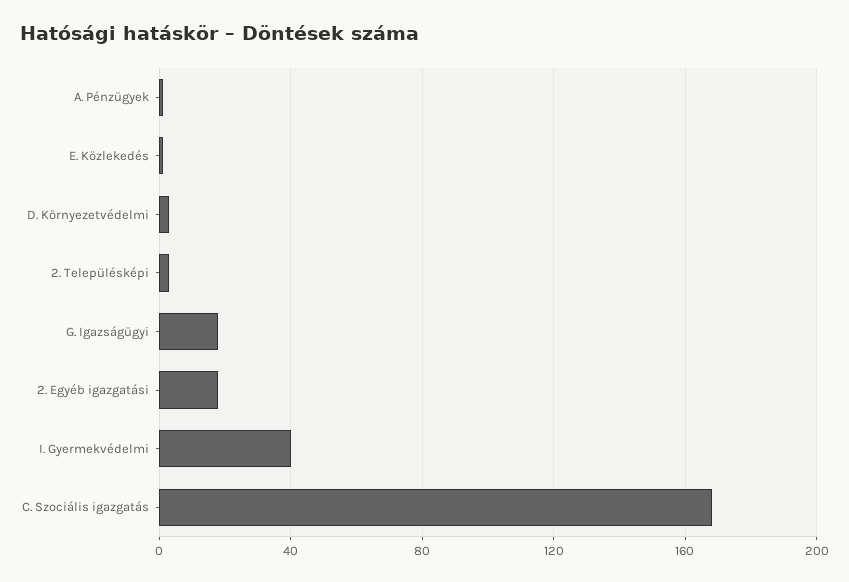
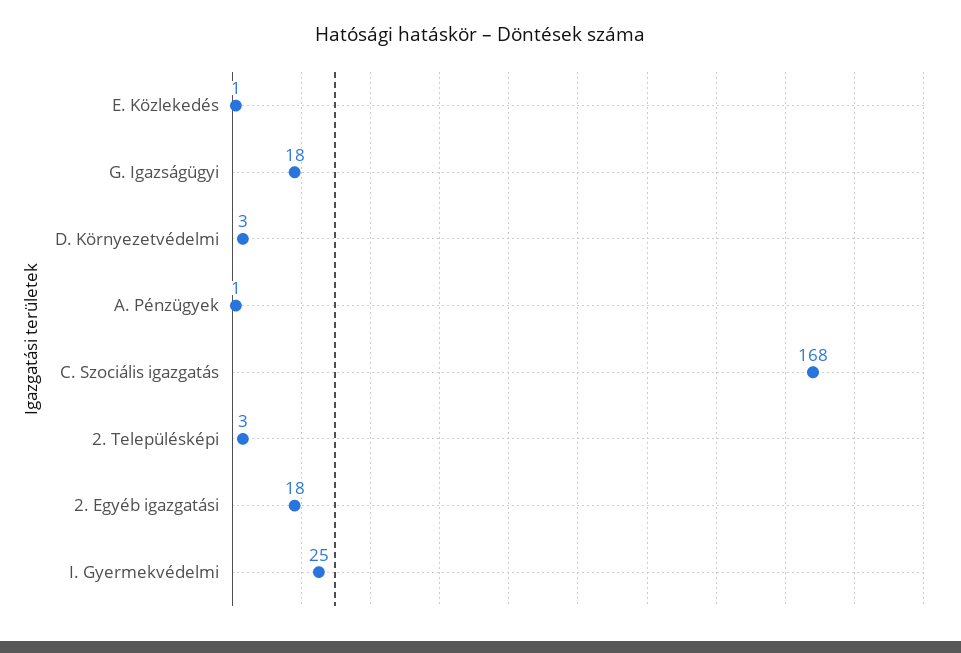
I. Gyermekvédelmi: 40 -> 25

